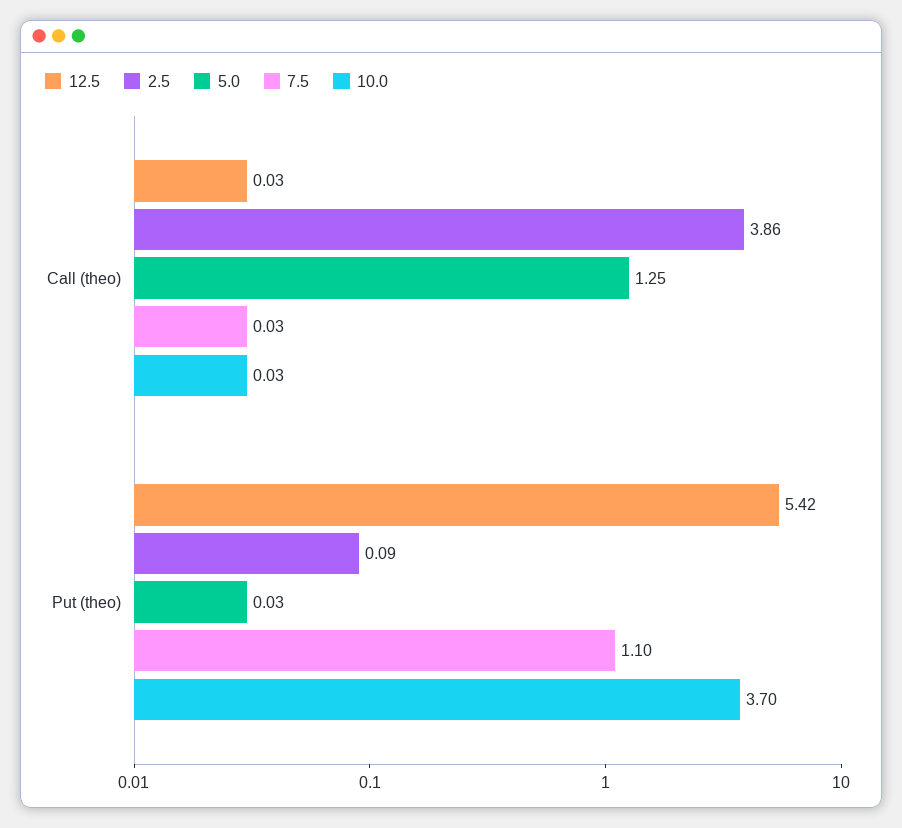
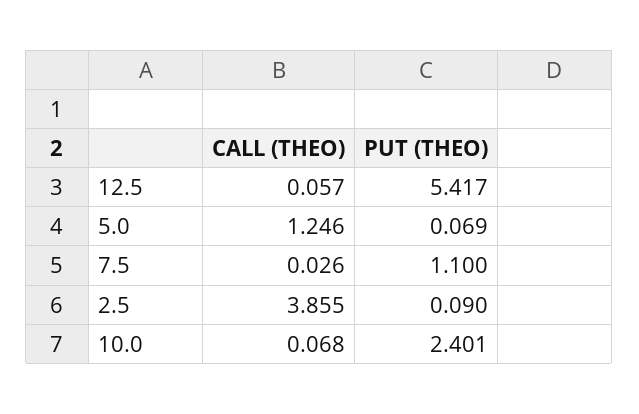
12.5, Call (theo): 0.03 -> 0.057
10.0, Call (theo): 0.03 -> 0.068
5.0, Put (theo): 0.03 -> 0.069
10.0, Put (theo): 3.7 -> 2.401

